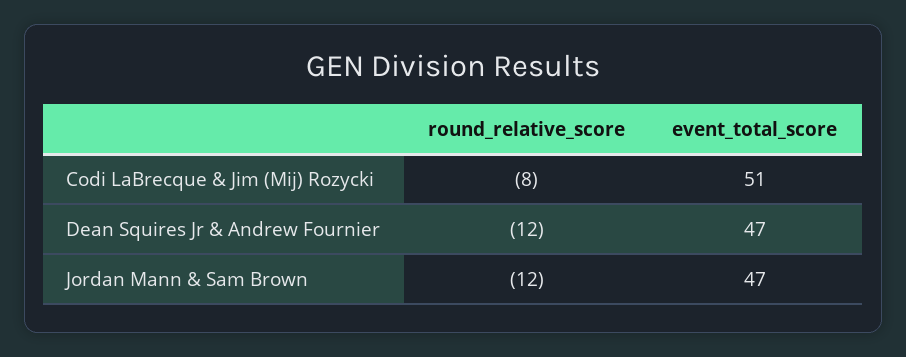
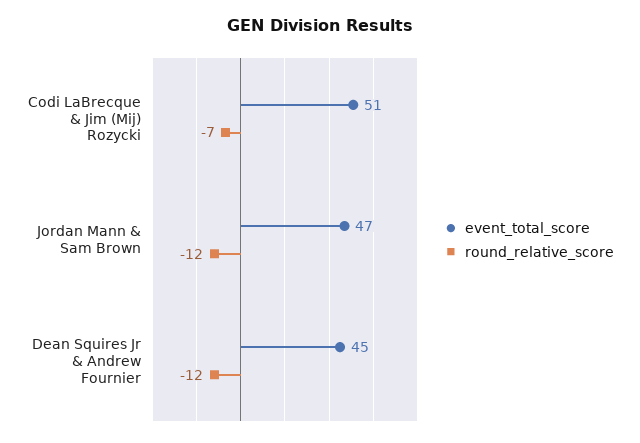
round_relative_score, Codi LaBrecque & Jim (Mij) Rozycki: -8 -> -7
event_total_score, Dean Squires Jr & Andrew Fournier: 47 -> 45

